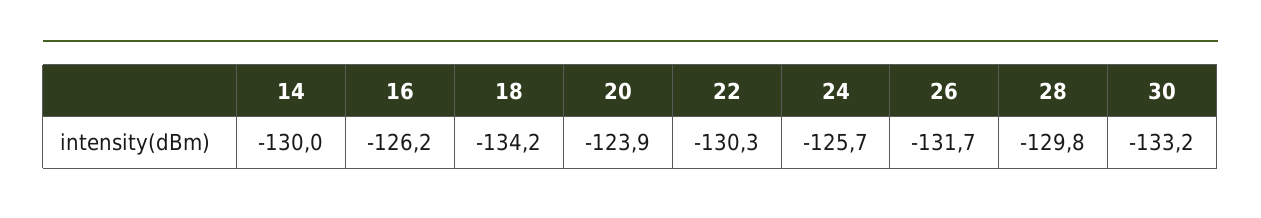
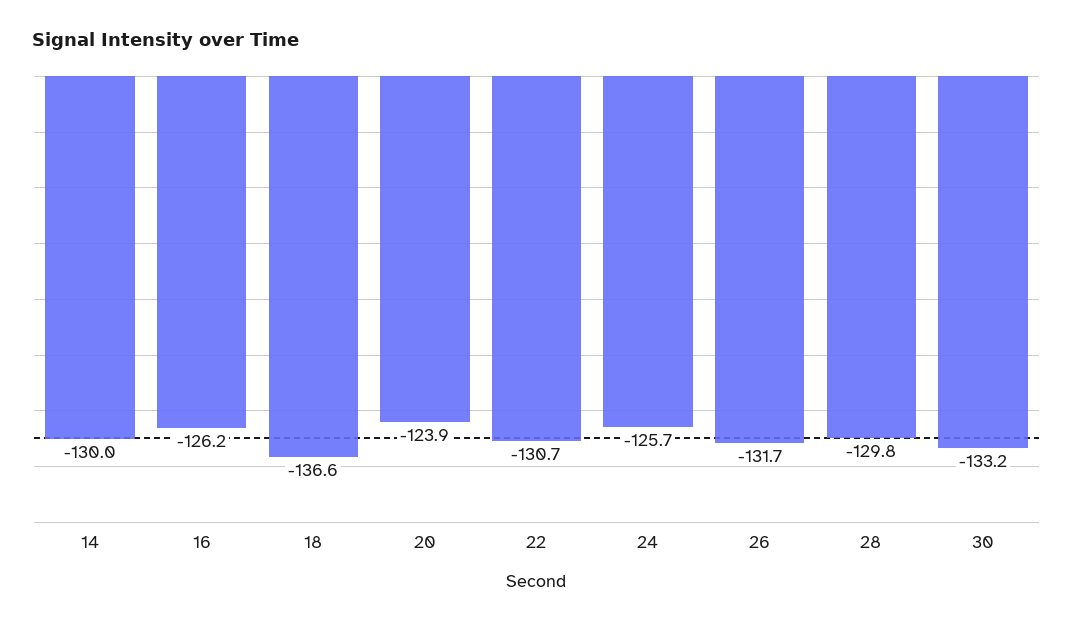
18: -134.2 -> -136.6
22: -130.3 -> -130.7

